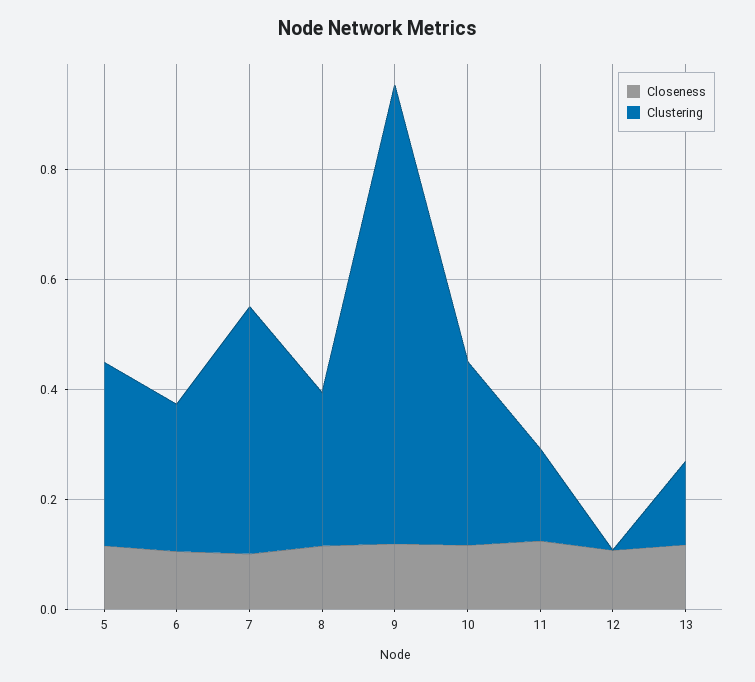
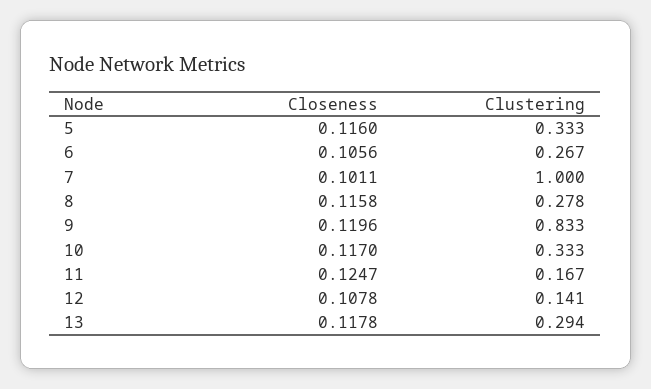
Clustering, 7: 0.45 -> 1
Clustering, 12: 0 -> 0.141
Clustering, 13: 0.15 -> 0.294

